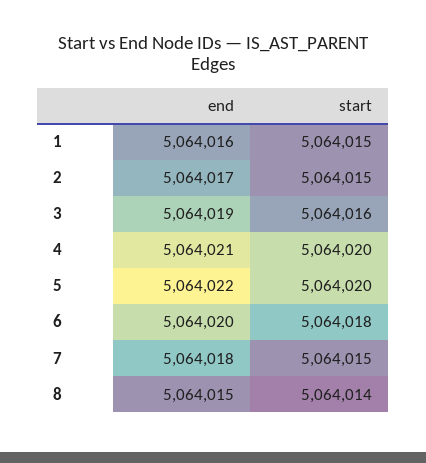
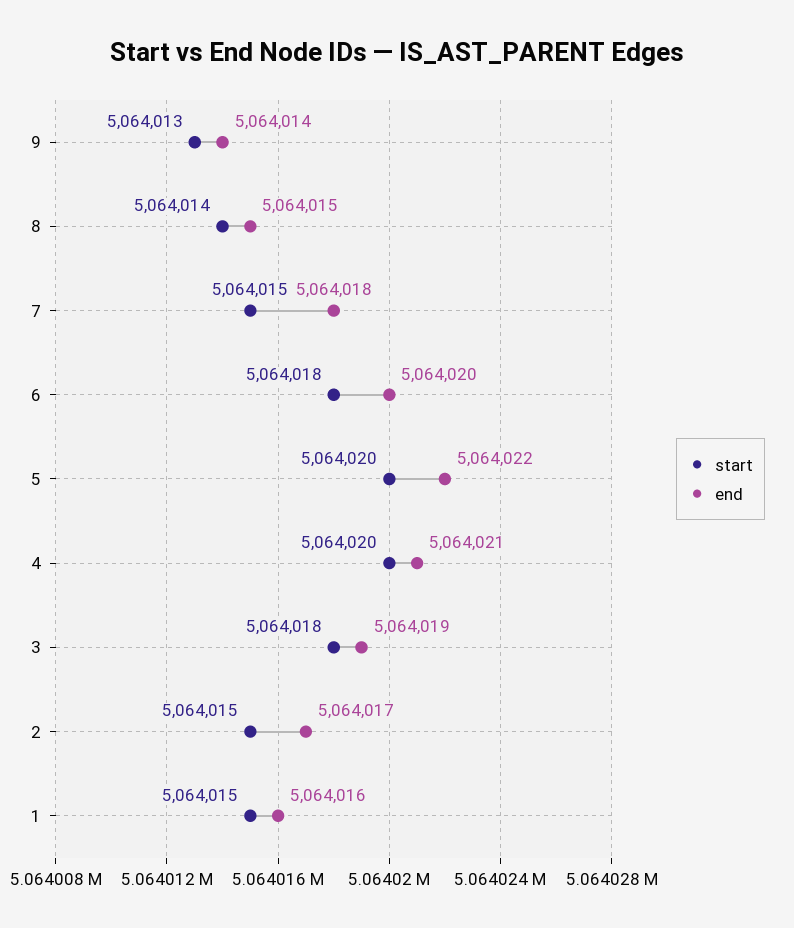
start, 3: 5064016 -> 5064018
start, 9: none -> 5064013
end, 9: none -> 5064014

